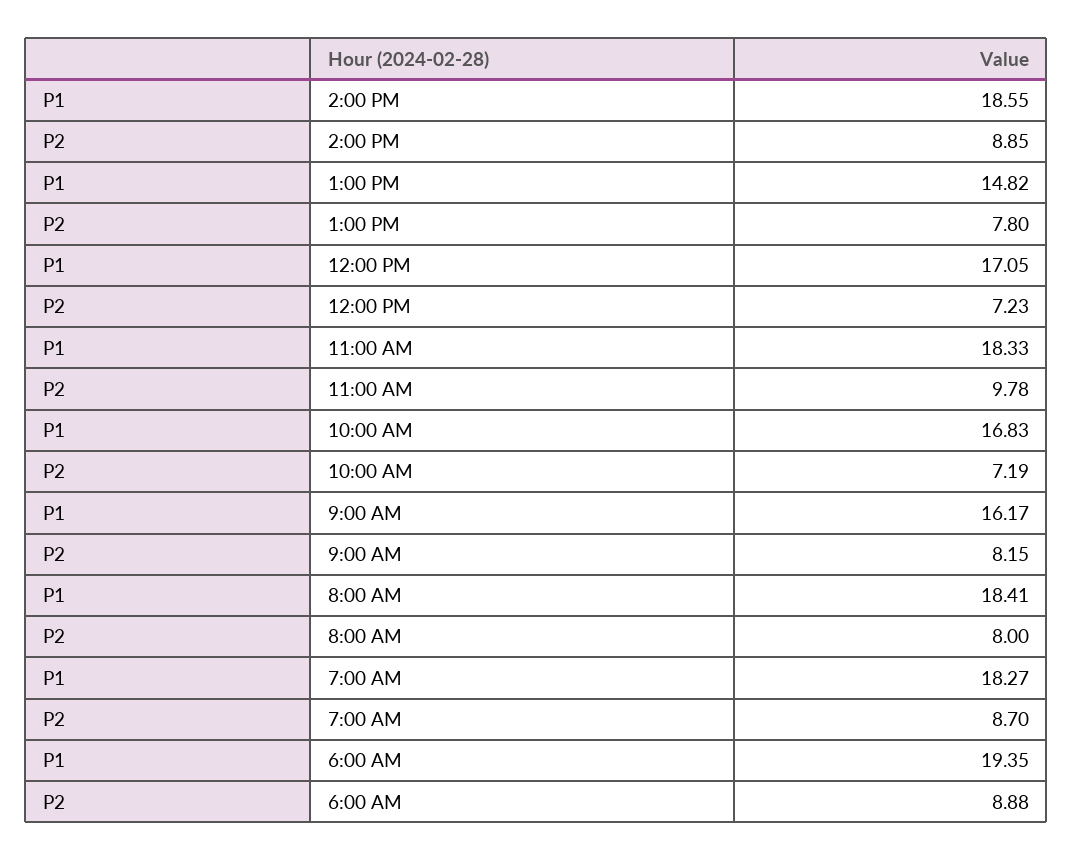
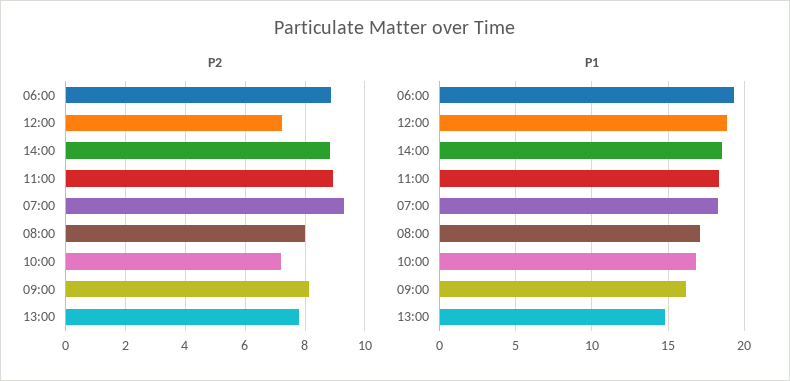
P1, 12:00 PM: 17.05 -> 19
P2, 11:00 AM: 9.78 -> 9
P1, 8:00 AM: 18.41 -> 17
P2, 7:00 AM: 8.7 -> 9.25

